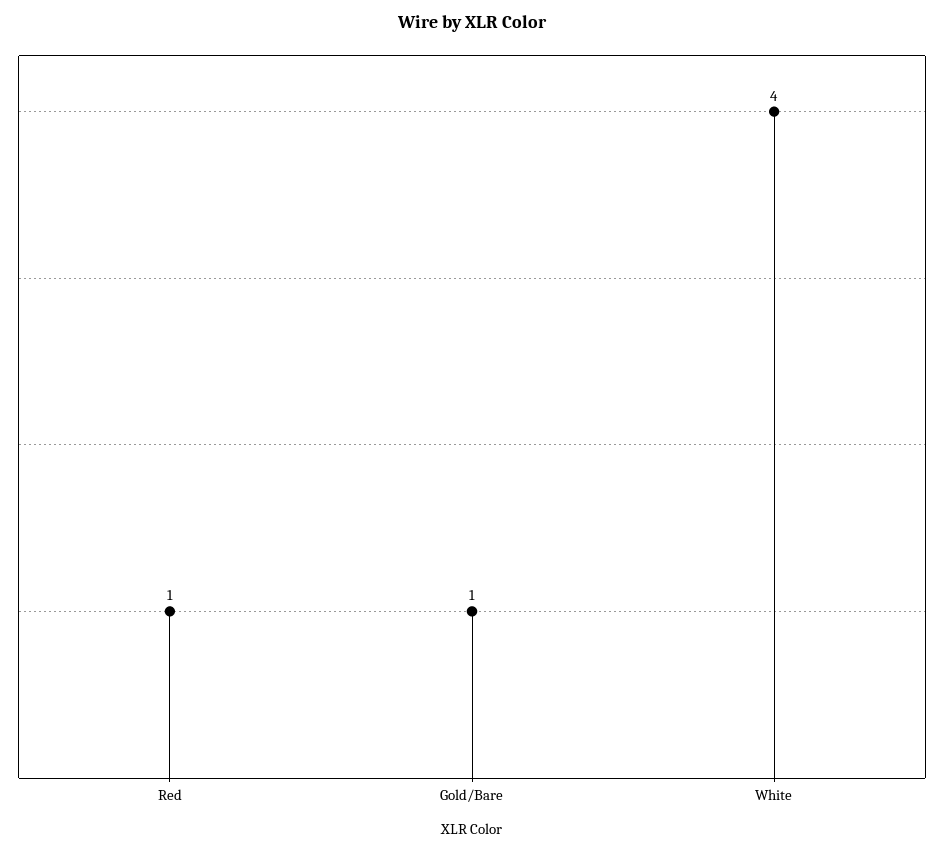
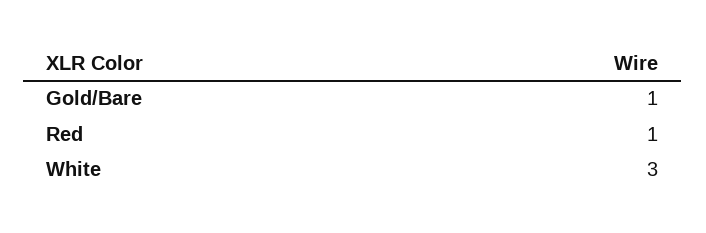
White: 4 -> 3

